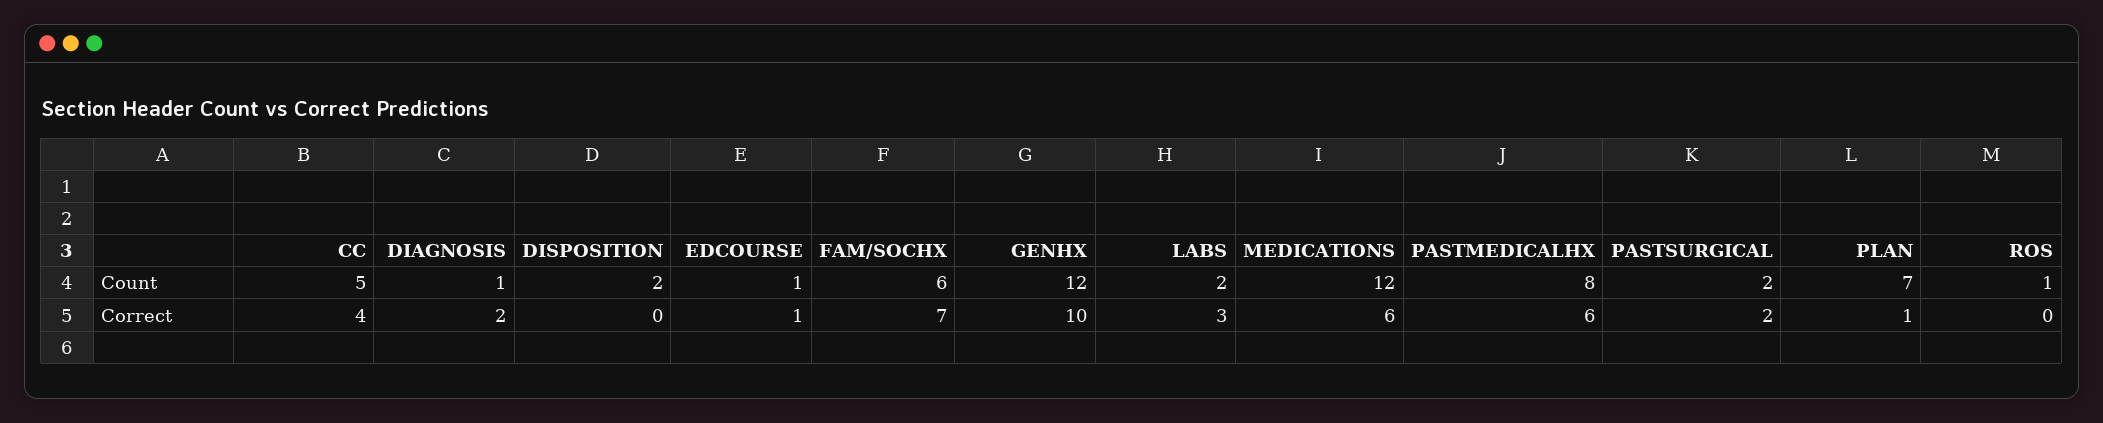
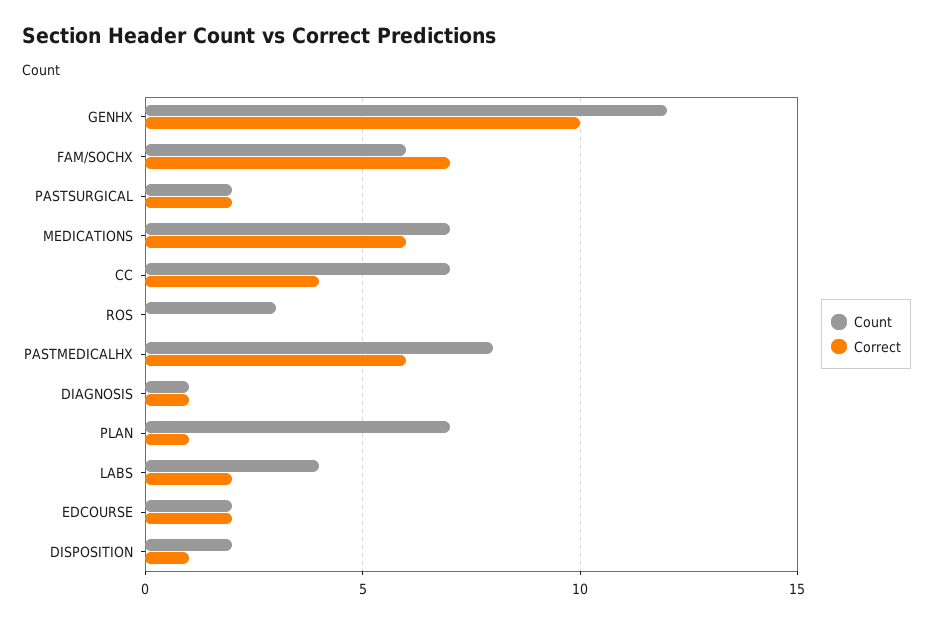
Count, CC: 5 -> 7
Count, EDCOURSE: 1 -> 2
Count, LABS: 2 -> 4
Count, MEDICATIONS: 12 -> 7
Count, ROS: 1 -> 3
Correct, DIAGNOSIS: 2 -> 1
Correct, DISPOSITION: 0 -> 1
Correct, EDCOURSE: 1 -> 2
Correct, LABS: 3 -> 2

